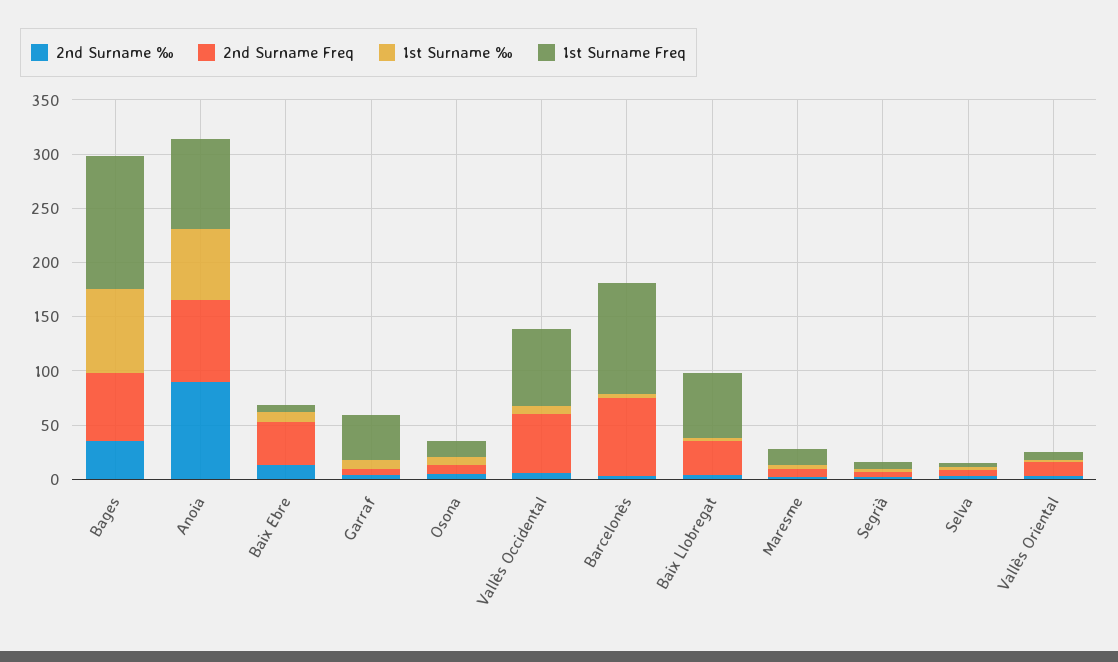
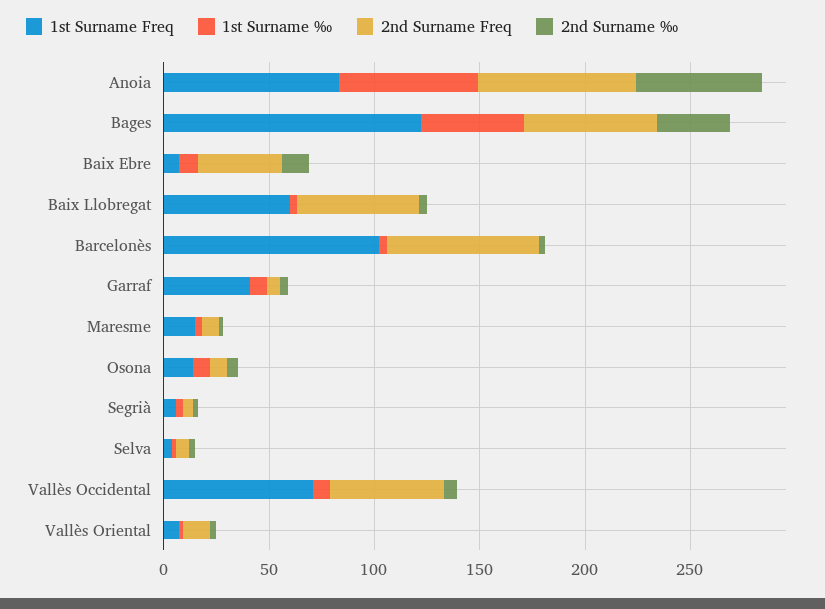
1st Surname ‰, Bages: 80 -> 50
2nd Surname ‰, Anoia: 90 -> 60
2nd Surname Freq, Baix Llobregat: 30 -> 60

